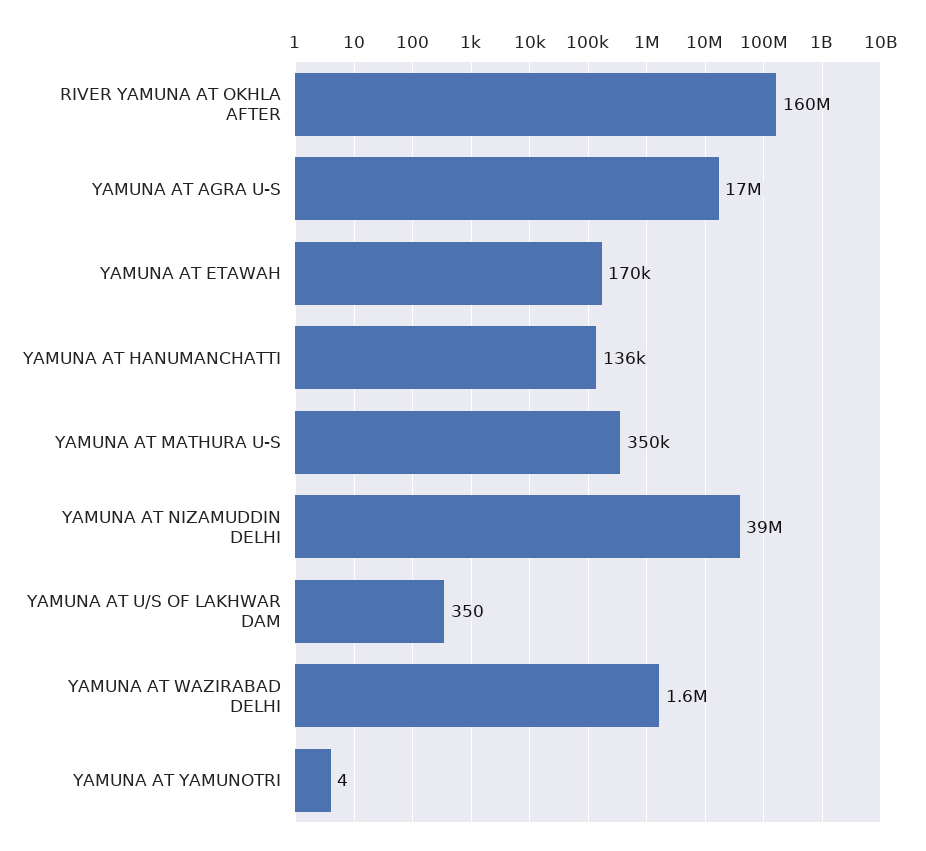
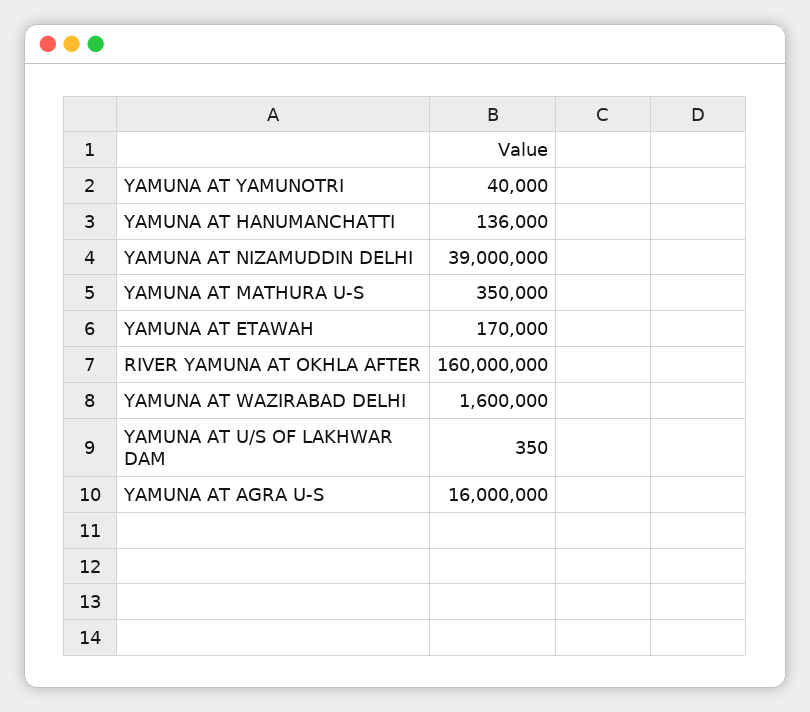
YAMUNA AT AGRA U-S: 17000000 -> 16000000
YAMUNA AT YAMUNOTRI: 4 -> 40000

